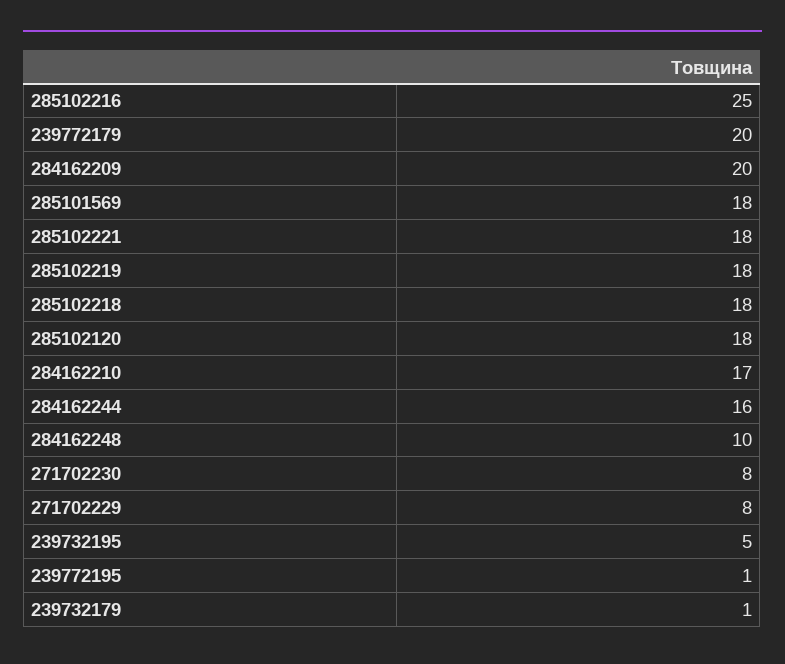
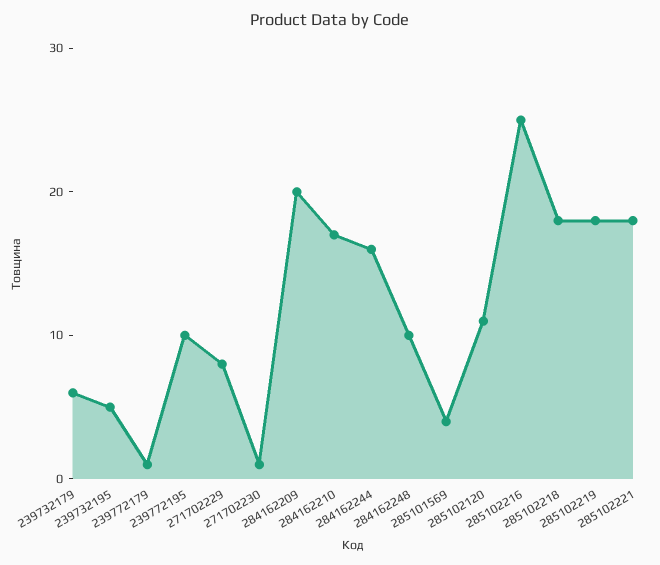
239772179: 20 -> 1
285101569: 18 -> 4
285102120: 18 -> 11
271702230: 8 -> 1
239772195: 1 -> 10
239732179: 1 -> 6

